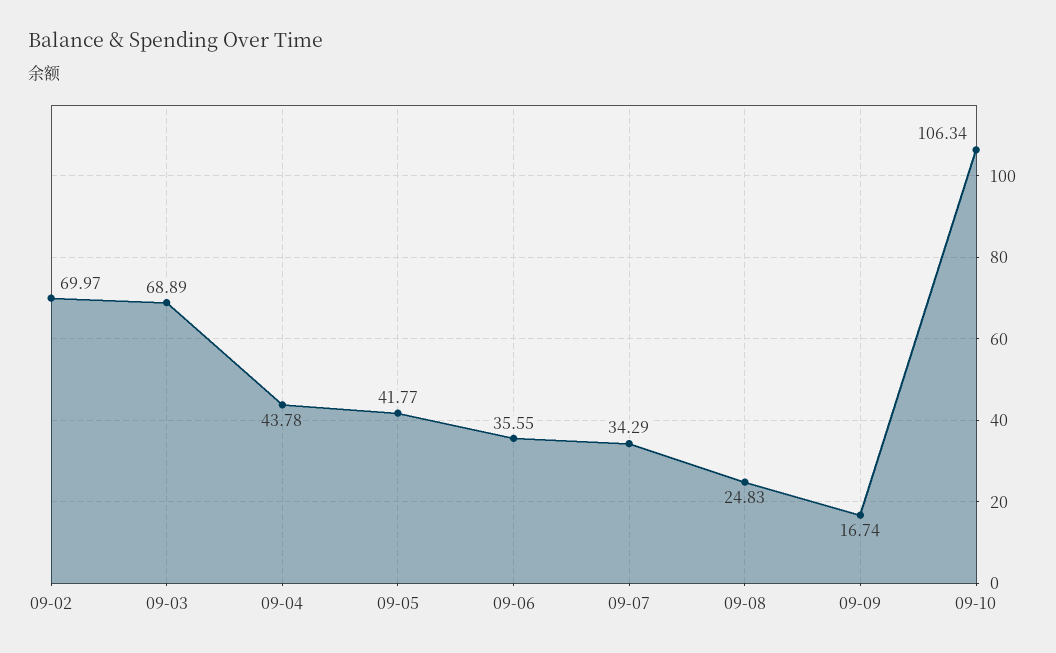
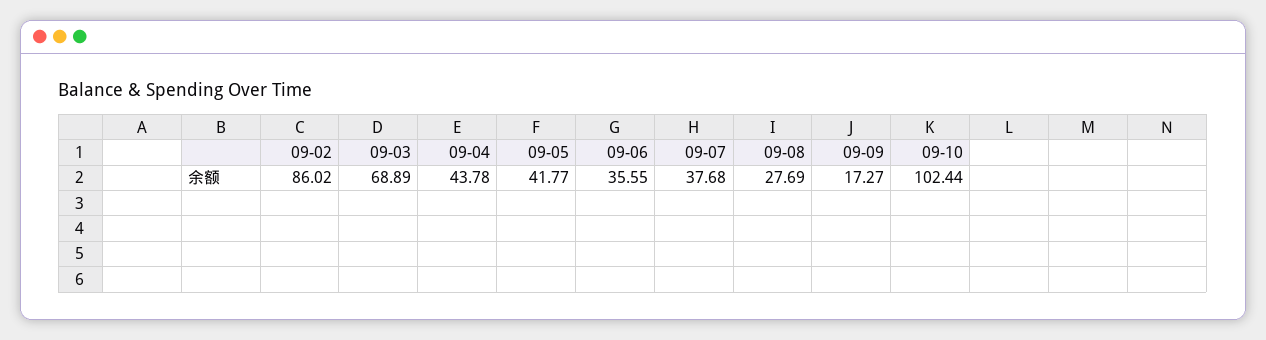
09-02: 69.97 -> 86.02
09-07: 34.29 -> 37.68
09-08: 24.83 -> 27.69
09-09: 16.74 -> 17.27
09-10: 106.34 -> 102.44

